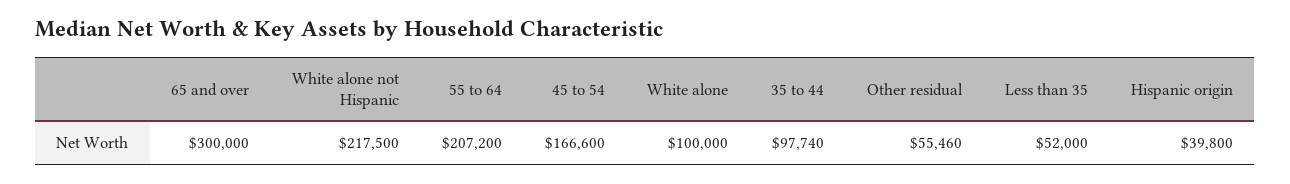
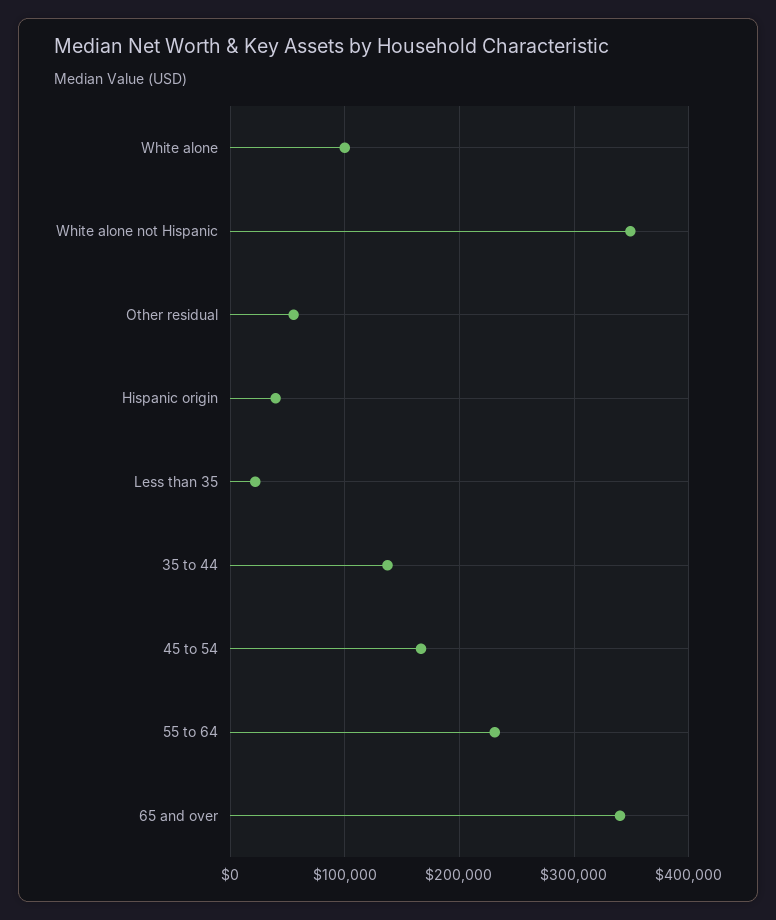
65 and over: 300000 -> 340000
White alone not Hispanic: 217500 -> 350000
55 to 64: 207200 -> 230000
35 to 44: 97740 -> 140000
Less than 35: 52000 -> 20000

